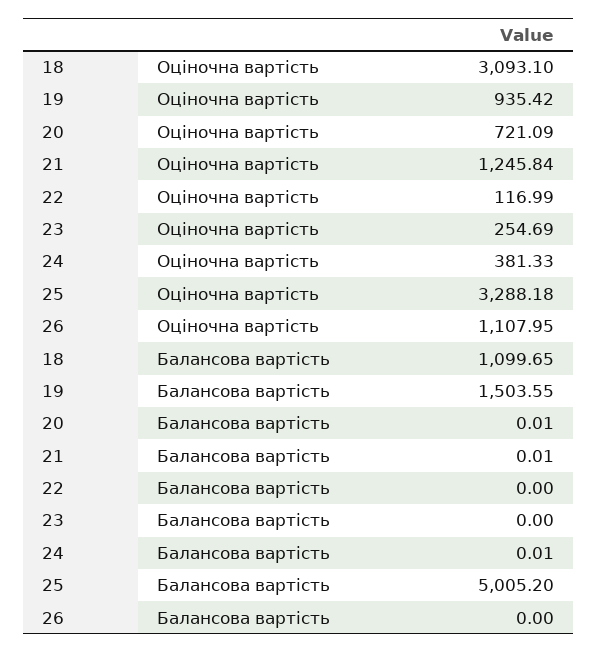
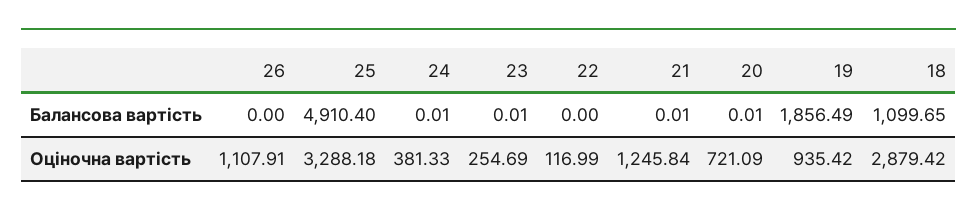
18, Оціночна вартість: 3093.1 -> 2879.42
26, Оціночна вартість: 1107.95 -> 1107.91
19, Балансова вартість: 1503.55 -> 1856.49
23, Балансова вартість: 0 -> 0.01
25, Балансова вартість: 5005.2 -> 4910.4

